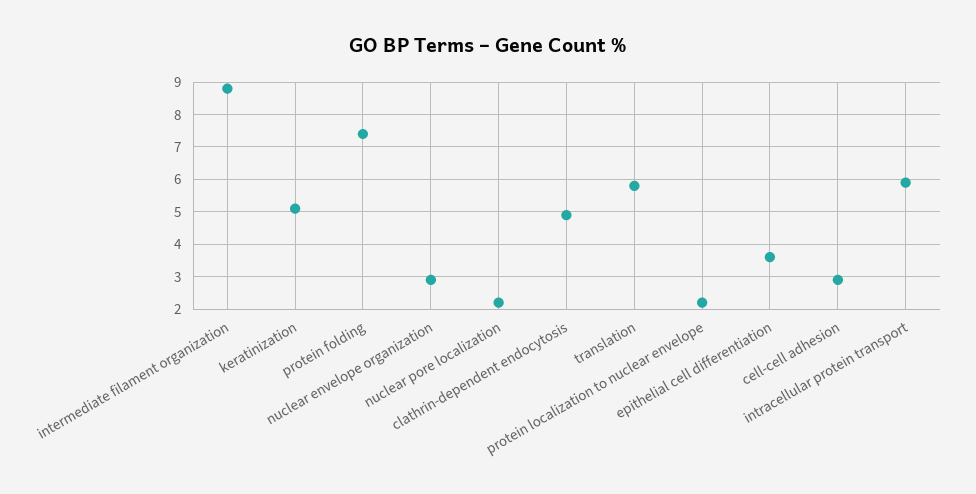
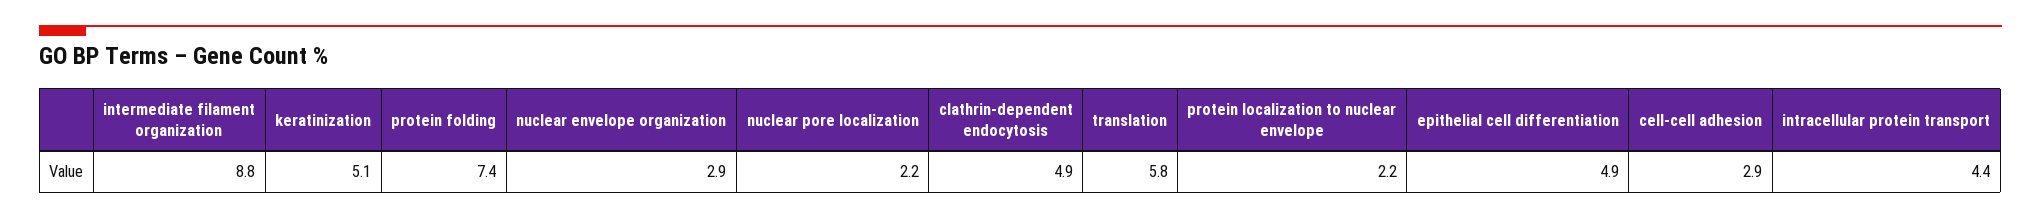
epithelial cell differentiation: 3.5 -> 4.9
intracellular protein transport: 6 -> 4.4

